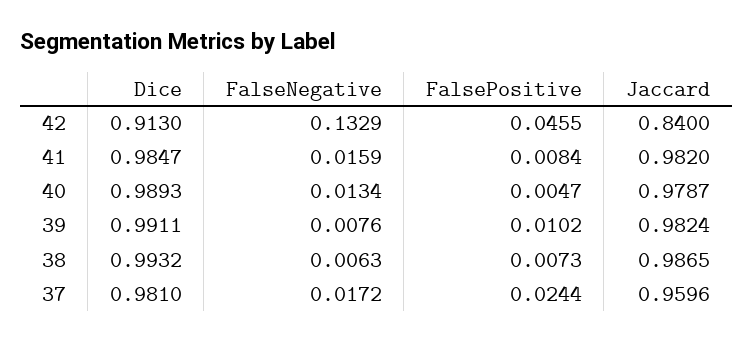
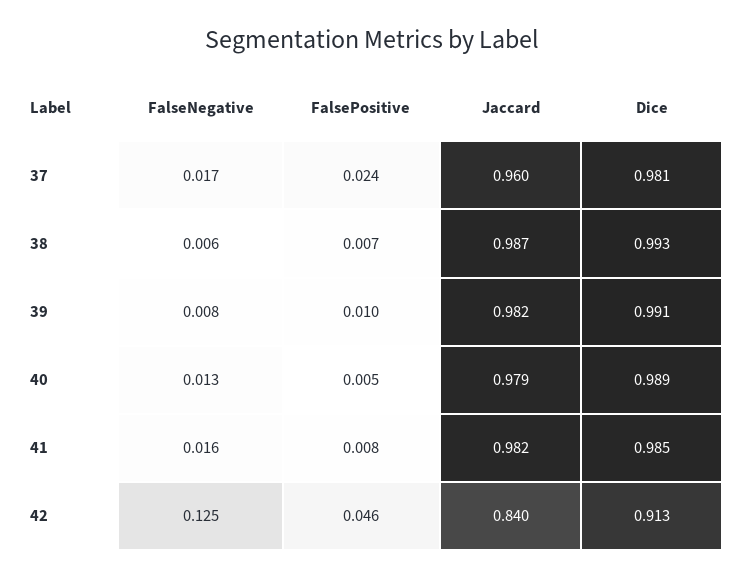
FalseNegative, 42: 0.1329 -> 0.125

